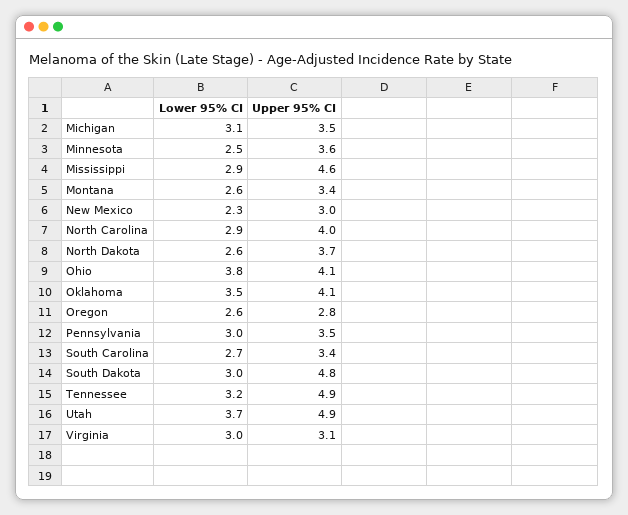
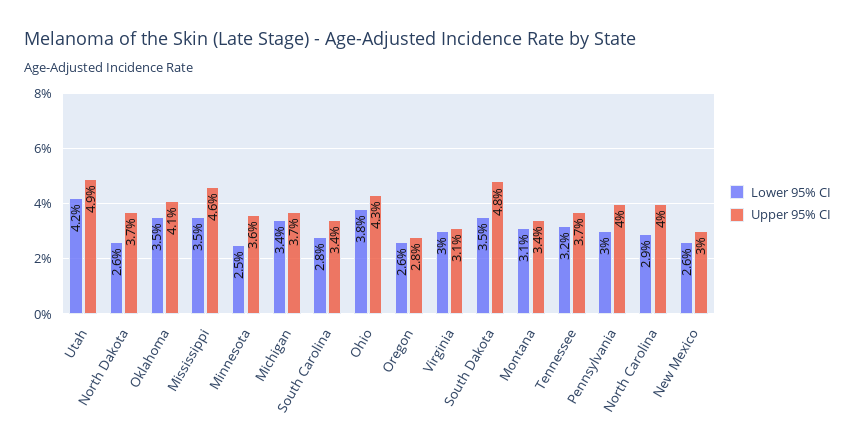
Lower 95% CI, Michigan: 3.1 -> 3.4
Upper 95% CI, Michigan: 3.5 -> 3.7
Lower 95% CI, Mississippi: 2.9 -> 3.5
Lower 95% CI, Montana: 2.6 -> 3.1
Lower 95% CI, New Mexico: 2.3 -> 2.6
Upper 95% CI, Ohio: 4.1 -> 4.3
Upper 95% CI, Pennsylvania: 3.5 -> 4
Lower 95% CI, South Carolina: 2.7 -> 2.8
Lower 95% CI, South Dakota: 3 -> 3.5
Upper 95% CI, Tennessee: 4.9 -> 3.7
Lower 95% CI, Utah: 3.7 -> 4.2

